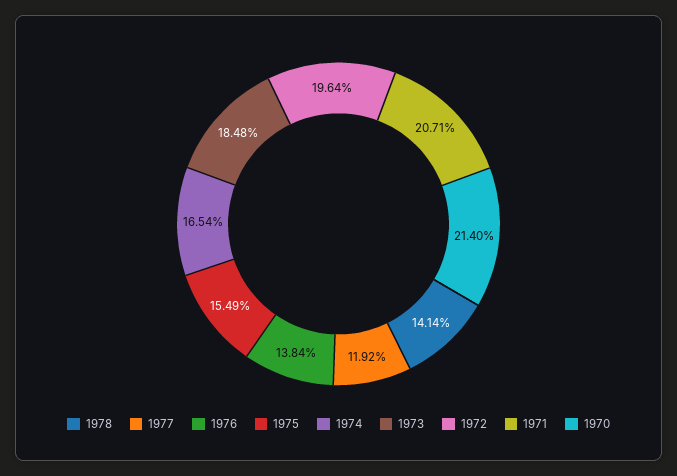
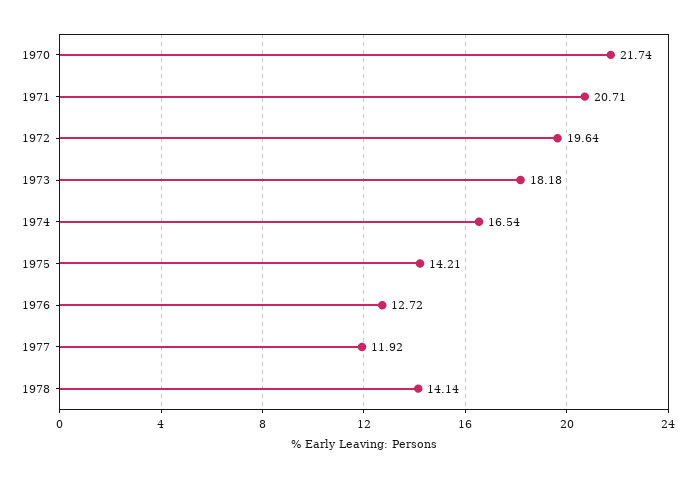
1976: 13.84 -> 12.72
1975: 15.49 -> 14.21
1973: 18.48 -> 18.18
1970: 21.4 -> 21.74

